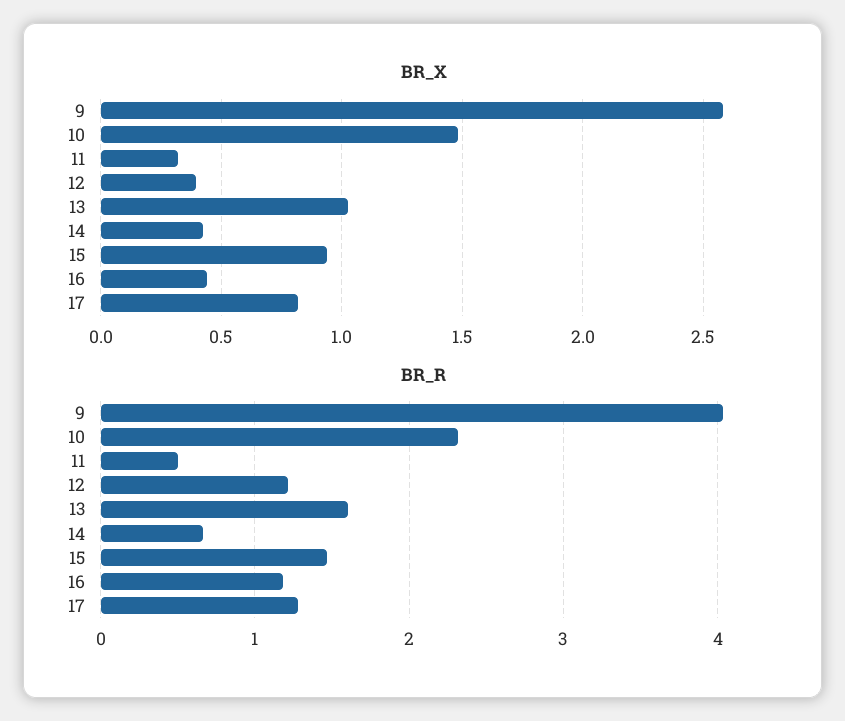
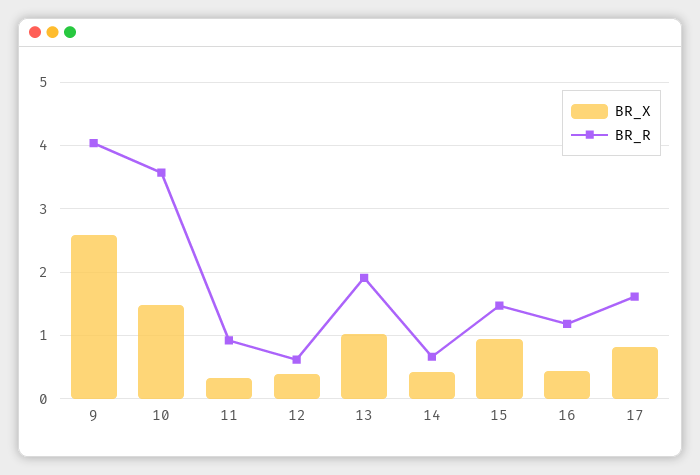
BR_R, 10: 2.3 -> 3.6
BR_R, 11: 0.5 -> 0.9
BR_R, 12: 1.2 -> 0.6
BR_R, 13: 1.6 -> 1.9
BR_R, 17: 1.3 -> 1.6

